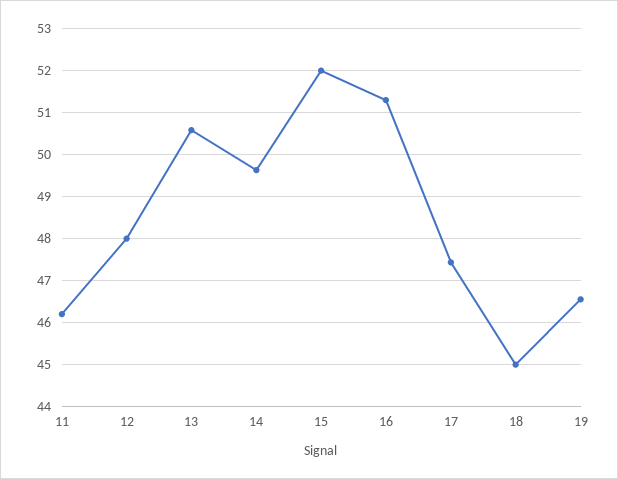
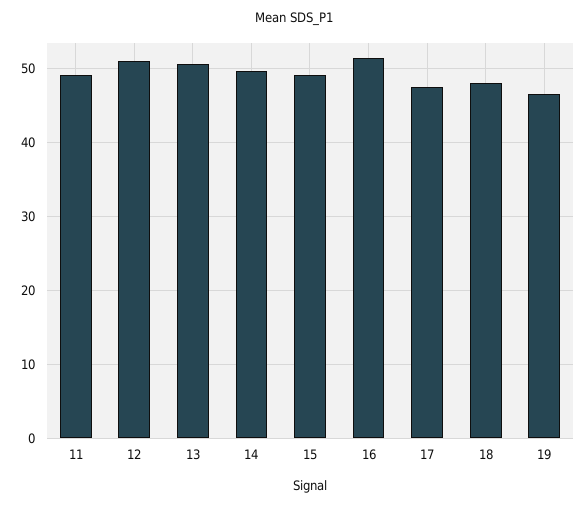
11: 46.2 -> 49
12: 48 -> 51
15: 52 -> 49
18: 45 -> 48

